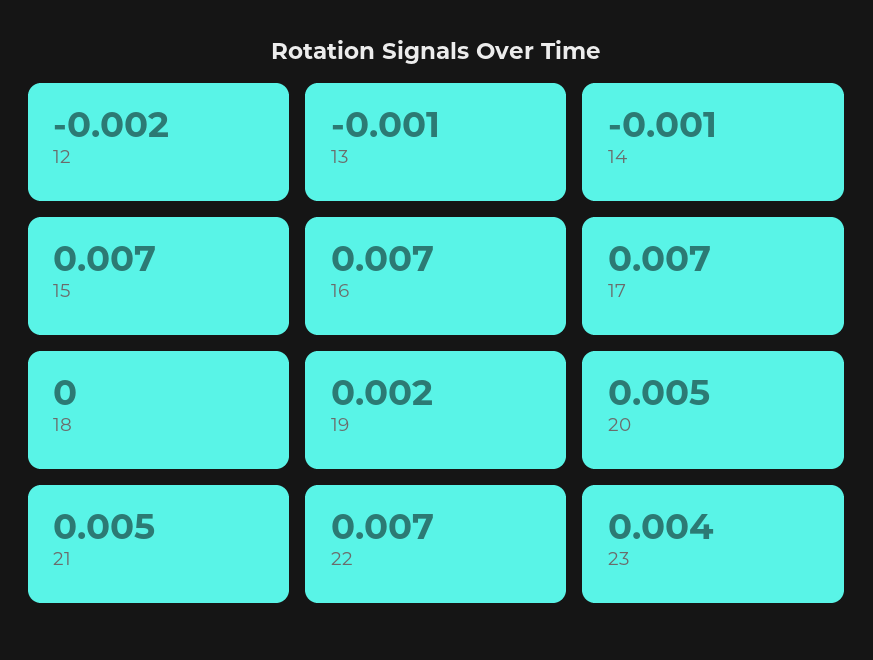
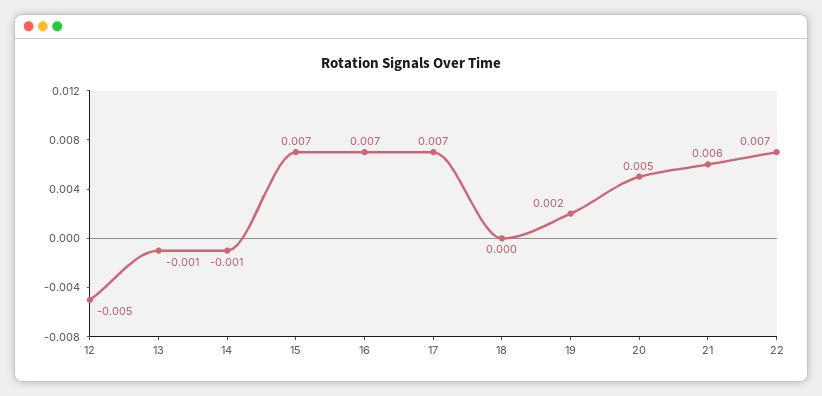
12: -0.002 -> -0.005
21: 0.005 -> 0.006
23: 0.004 -> none

